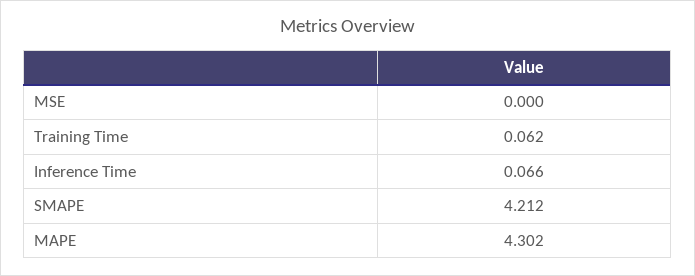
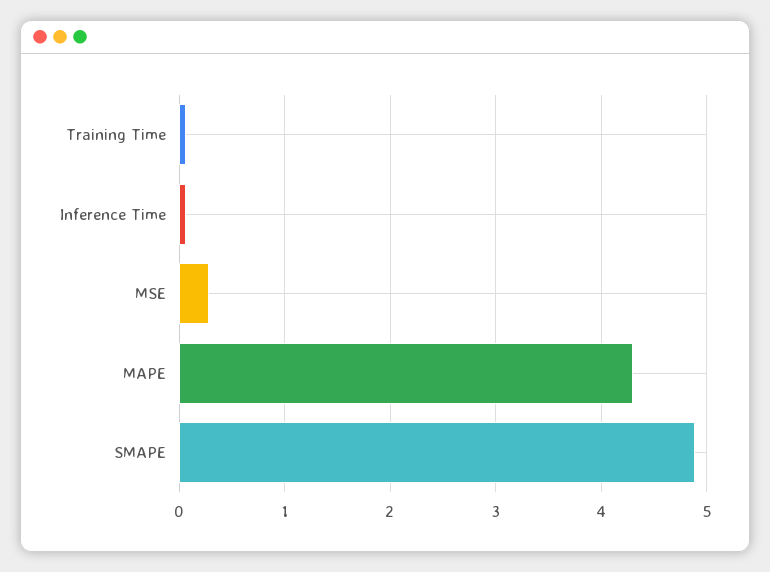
MSE: 0 -> 0.3
SMAPE: 4.212 -> 4.9

